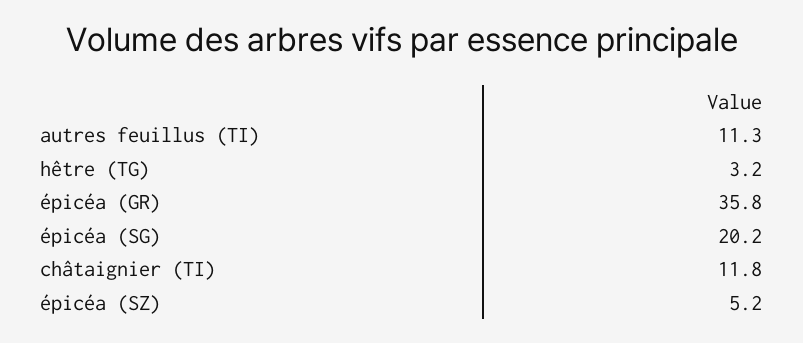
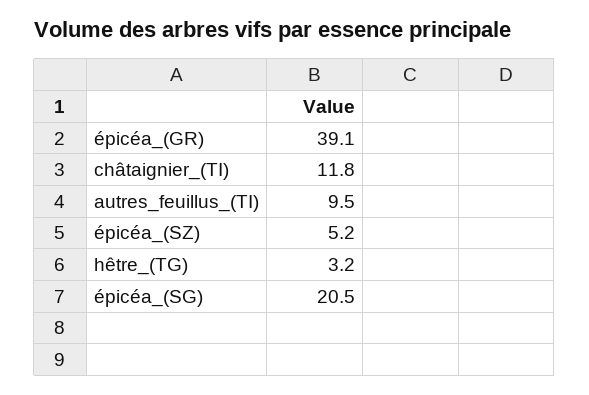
autres feuillus (TI): 11.3 -> 9.5
épicéa (GR): 35.8 -> 39.1
épicéa (SG): 20.2 -> 20.5

